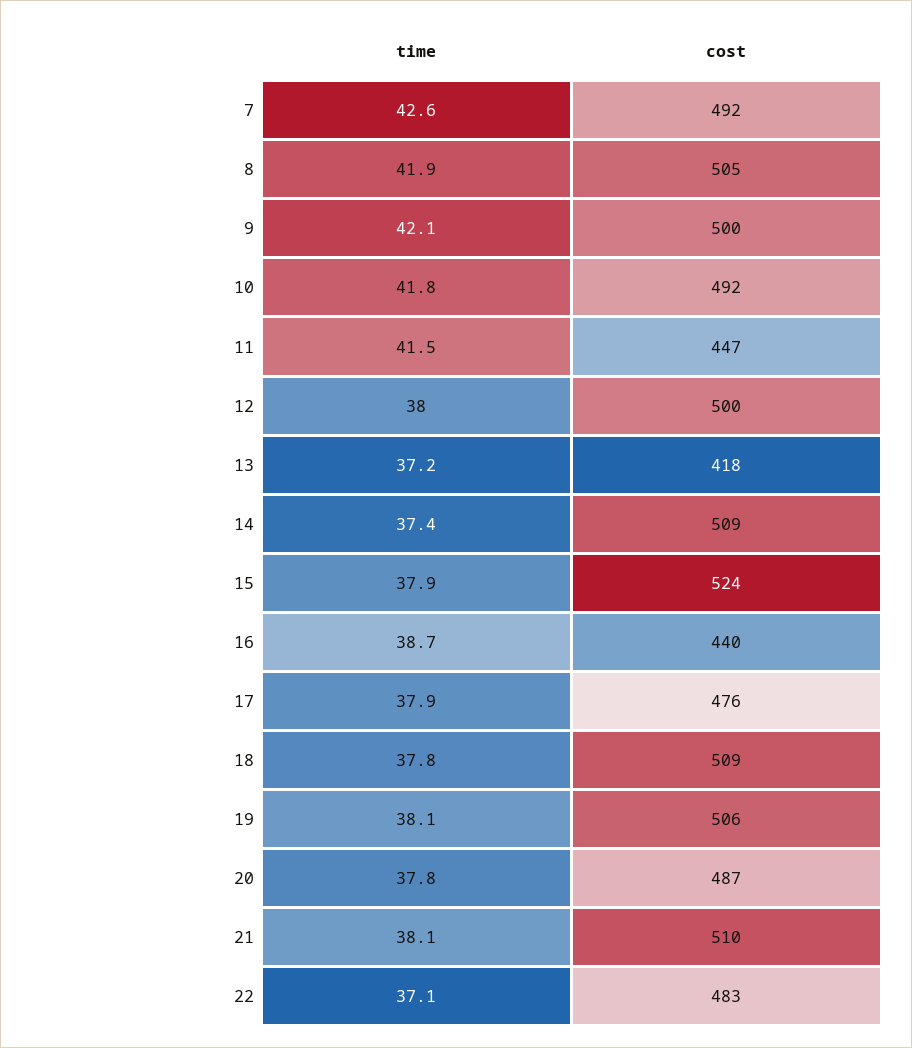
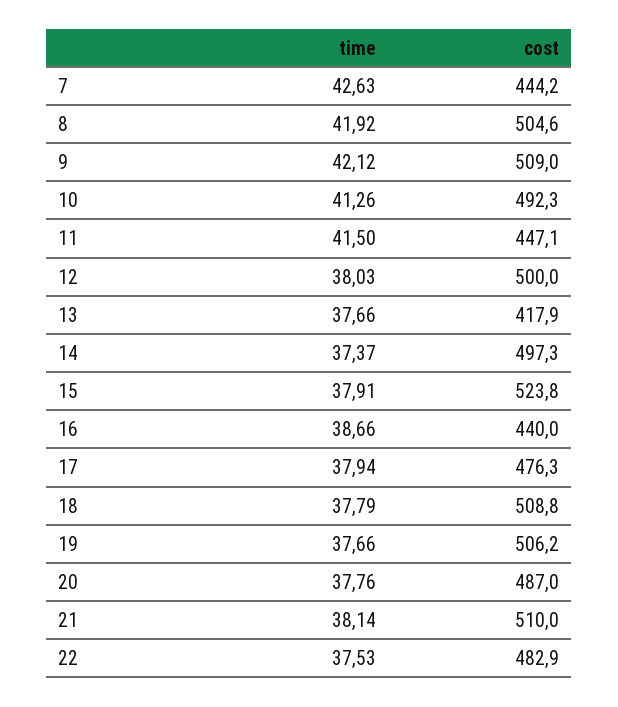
cost, 7: 492 -> 444.2
cost, 9: 500 -> 509
time, 10: 41.8 -> 41.26
time, 13: 37.2 -> 37.66
cost, 14: 509 -> 497.3
time, 19: 38.1 -> 37.66
time, 22: 37.1 -> 37.53

